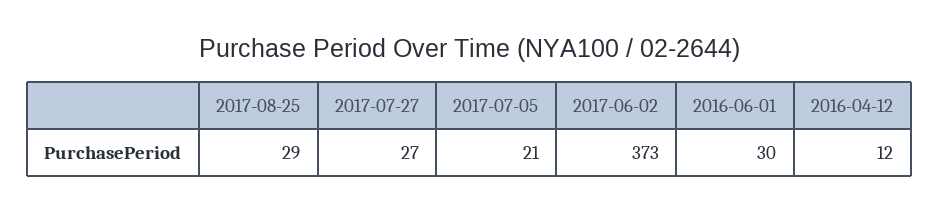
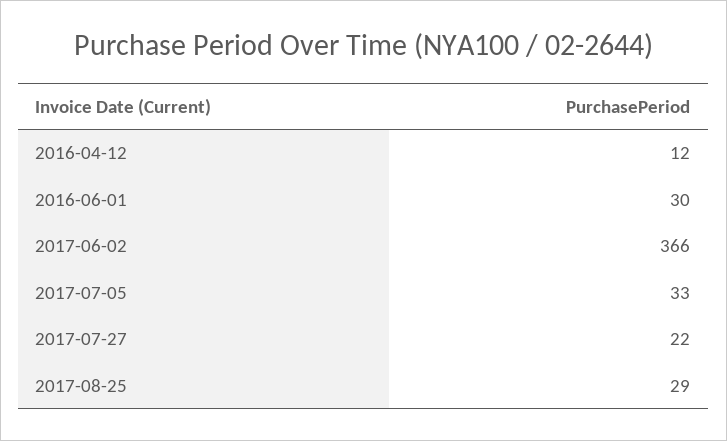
2017-07-27: 27 -> 22
2017-07-05: 21 -> 33
2017-06-02: 373 -> 366

